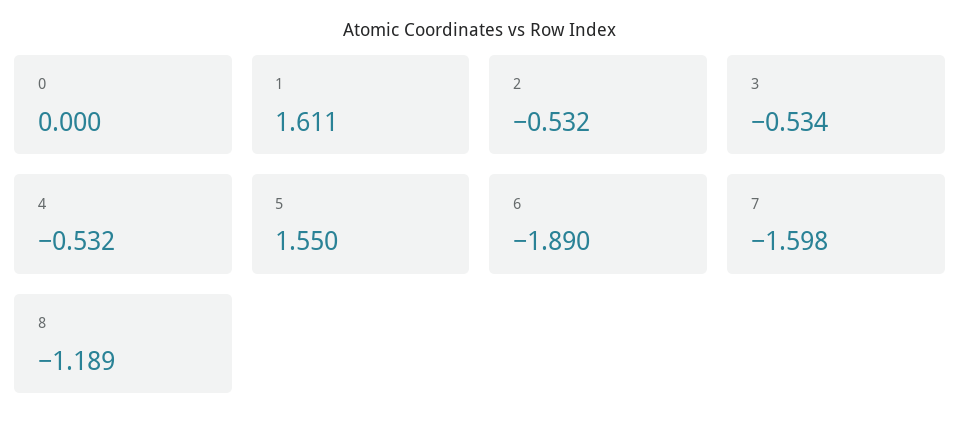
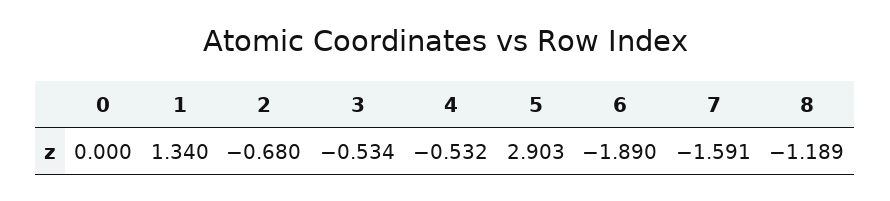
1: 1.611 -> 1.34
2: -0.532 -> -0.68
5: 1.55 -> 2.903
7: -1.598 -> -1.591

